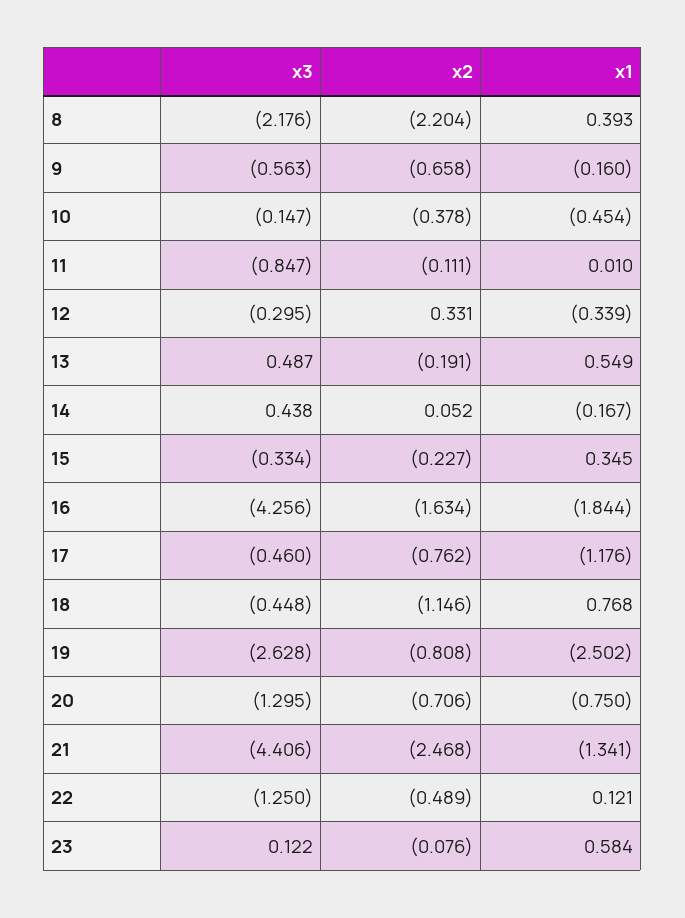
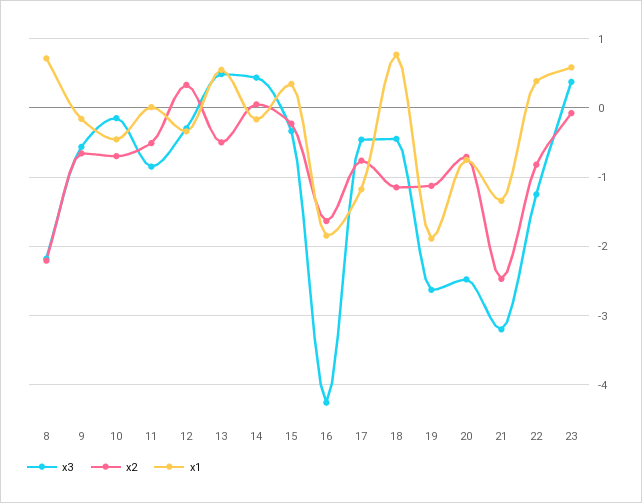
x1, 8: 0.393 -> 0.7
x2, 10: -0.378 -> -0.7
x2, 11: -0.111 -> -0.5
x2, 13: -0.191 -> -0.5
x2, 19: -0.808 -> -1.1
x1, 19: -2.502 -> -1.9
x3, 20: -1.295 -> -2.5
x3, 21: -4.406 -> -3.2
x2, 22: -0.489 -> -0.8
x1, 22: 0.121 -> 0.4
x3, 23: 0.122 -> 0.4

